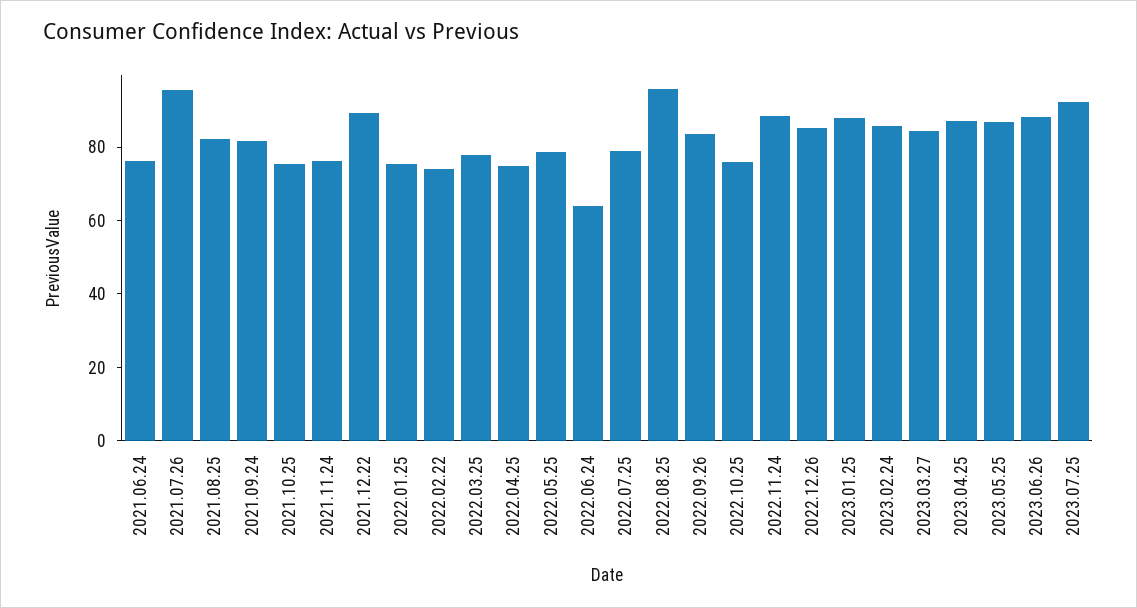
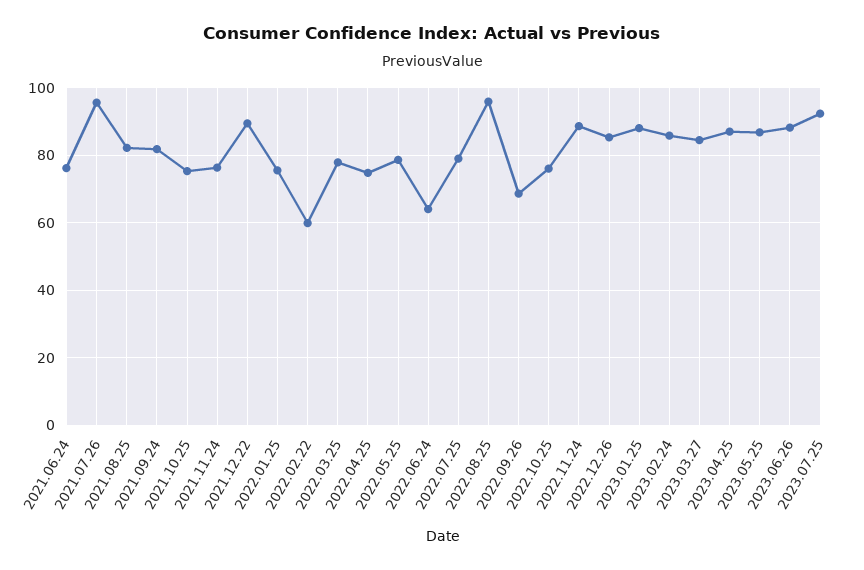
2022.02.22: 75 -> 60
2022.09.26: 85 -> 68

